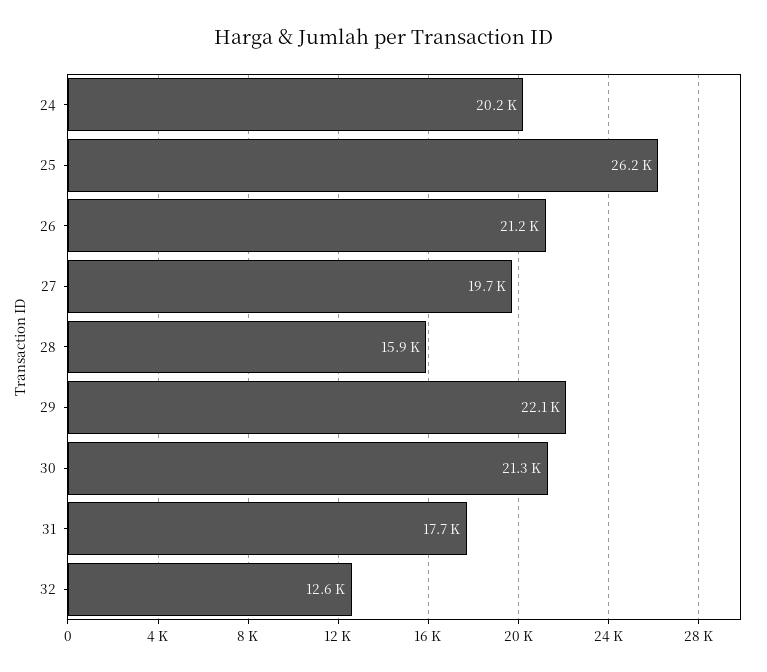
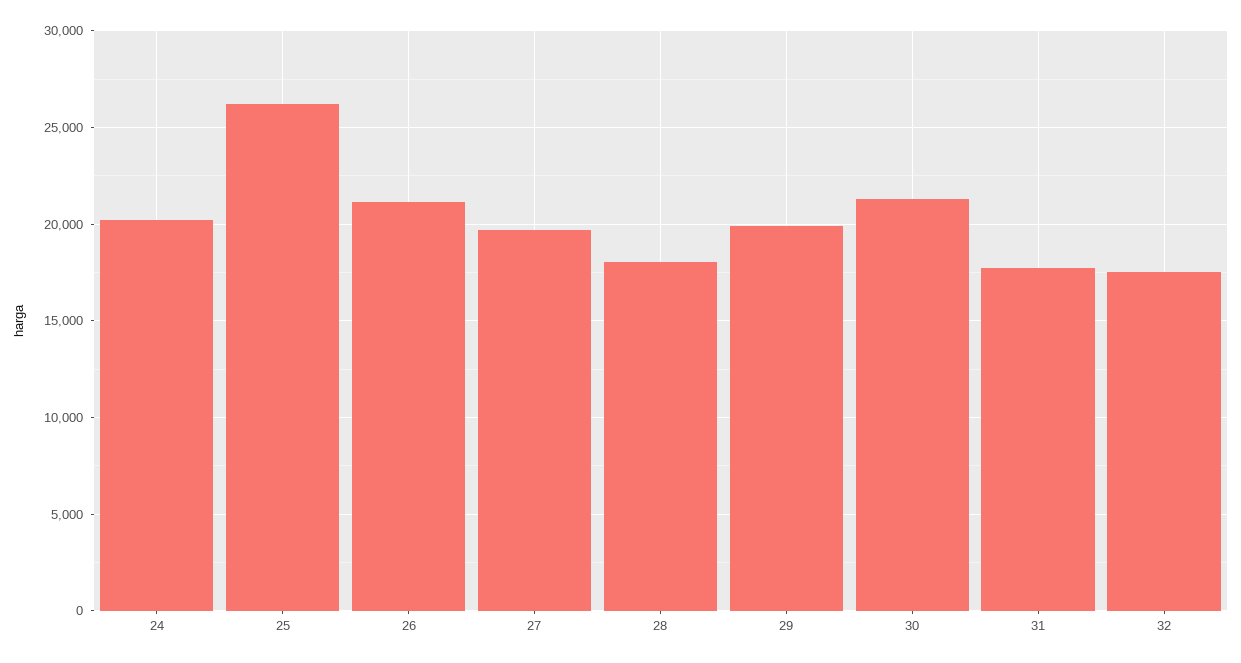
28: 15900 -> 18000
29: 22100 -> 20000
32: 12600 -> 17500

